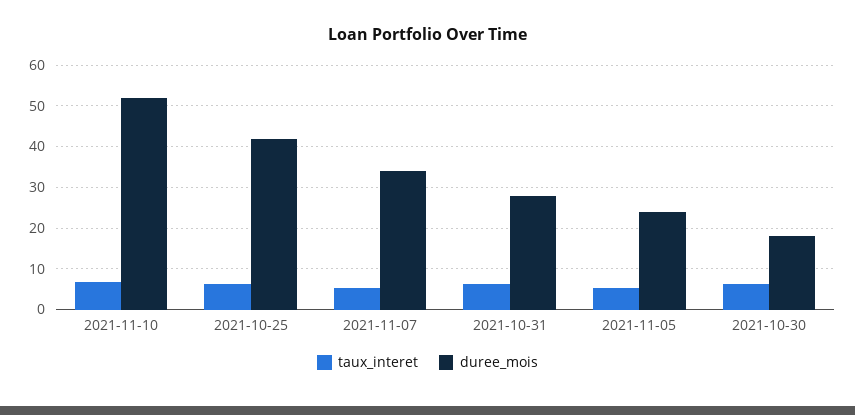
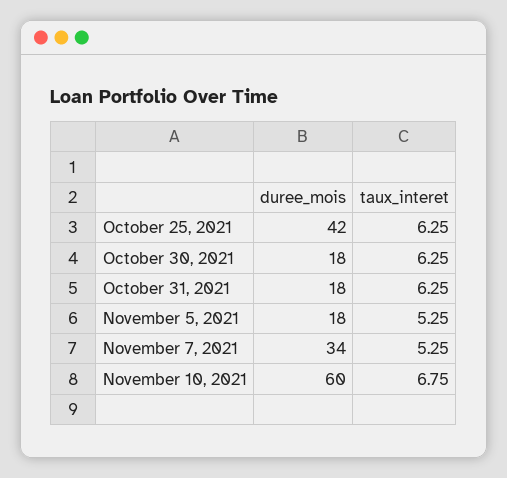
duree_mois, 2021-11-10: 52 -> 60
duree_mois, 2021-10-31: 28 -> 18
duree_mois, 2021-11-05: 24 -> 18

